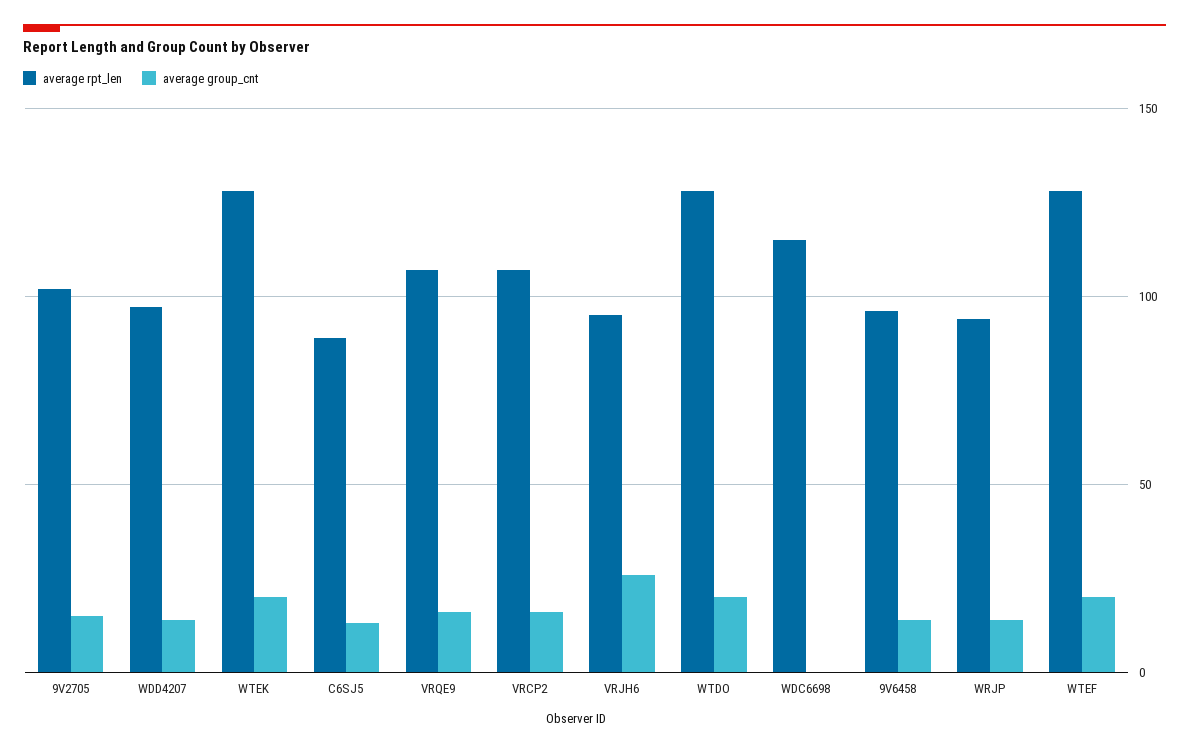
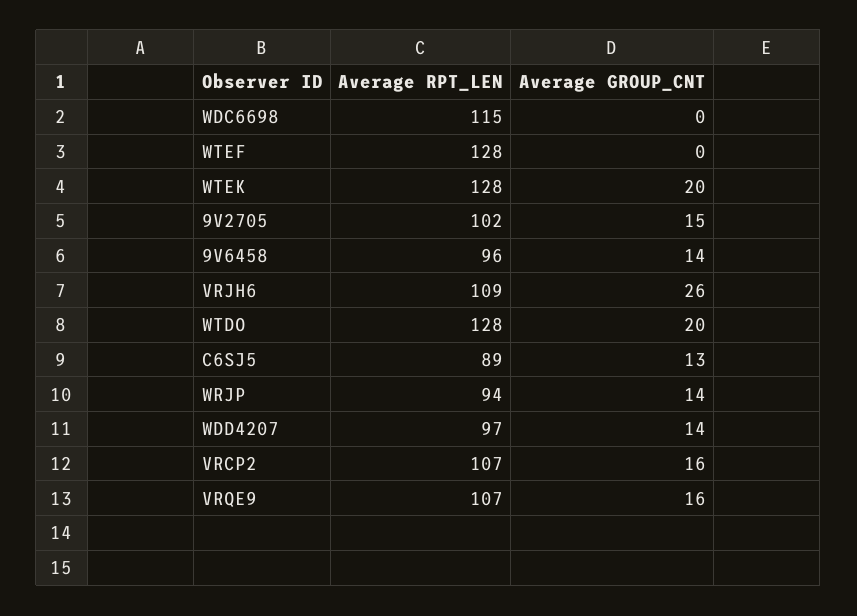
average rpt_len, VRJH6: 95 -> 109
average group_cnt, WTEF: 20 -> 0

